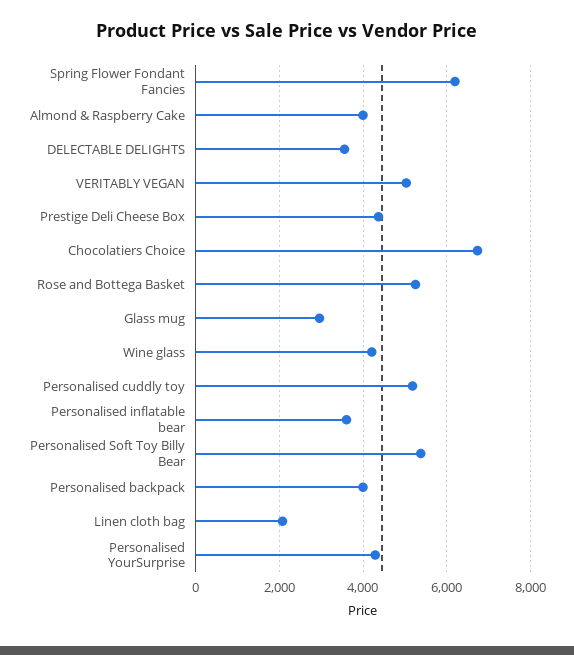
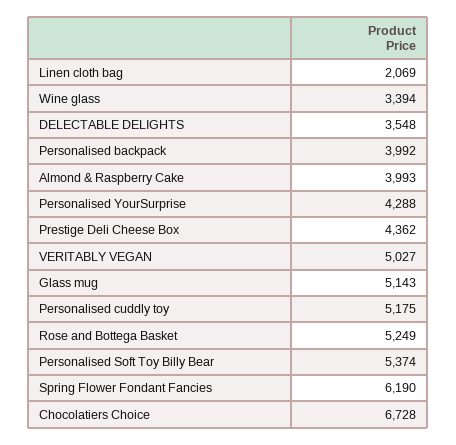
Glass mug: 3000 -> 5143
Wine glass: 4200 -> 3394
Personalised inflatable bear: 3600 -> none

